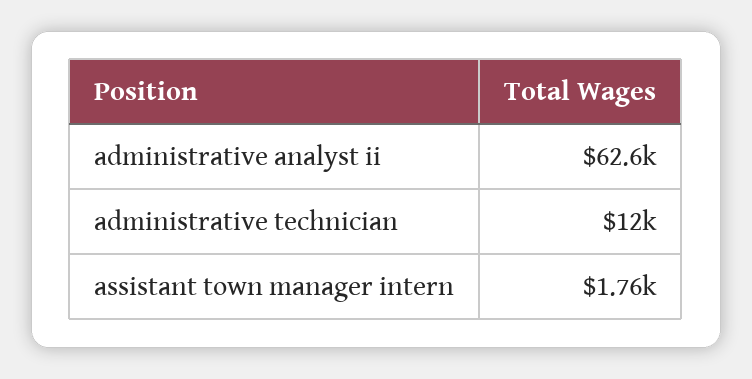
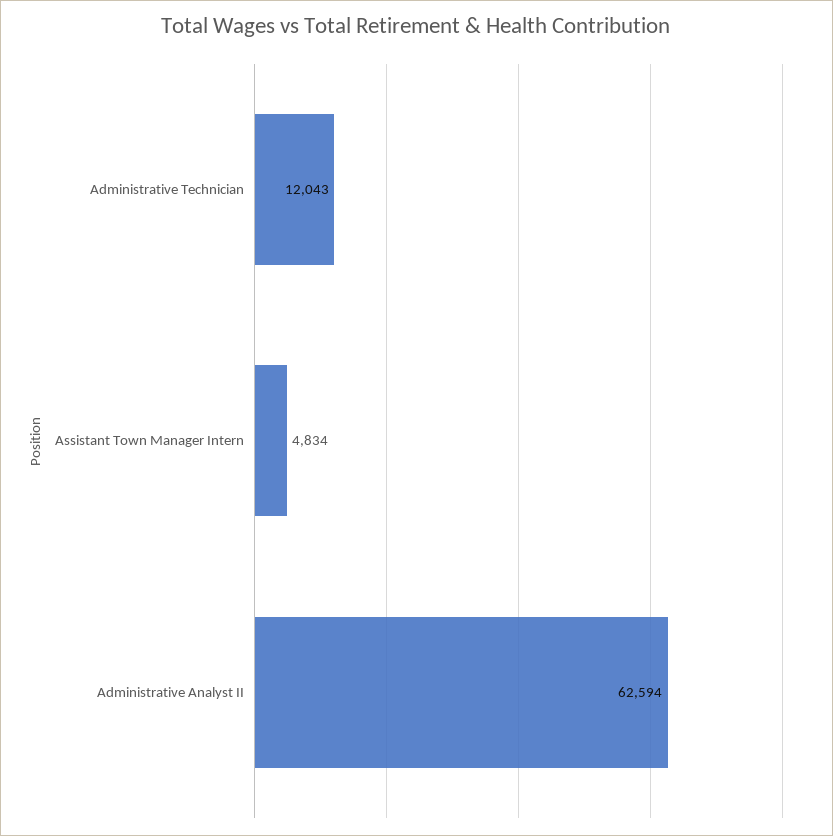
assistant town manager intern: 1760 -> 4834

